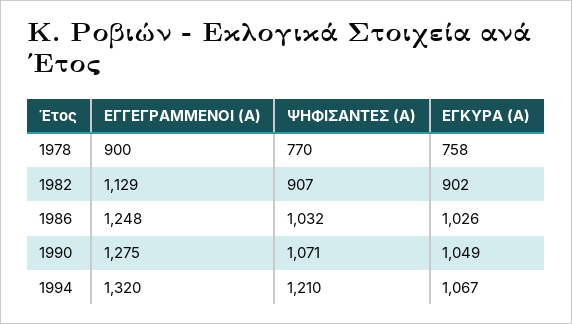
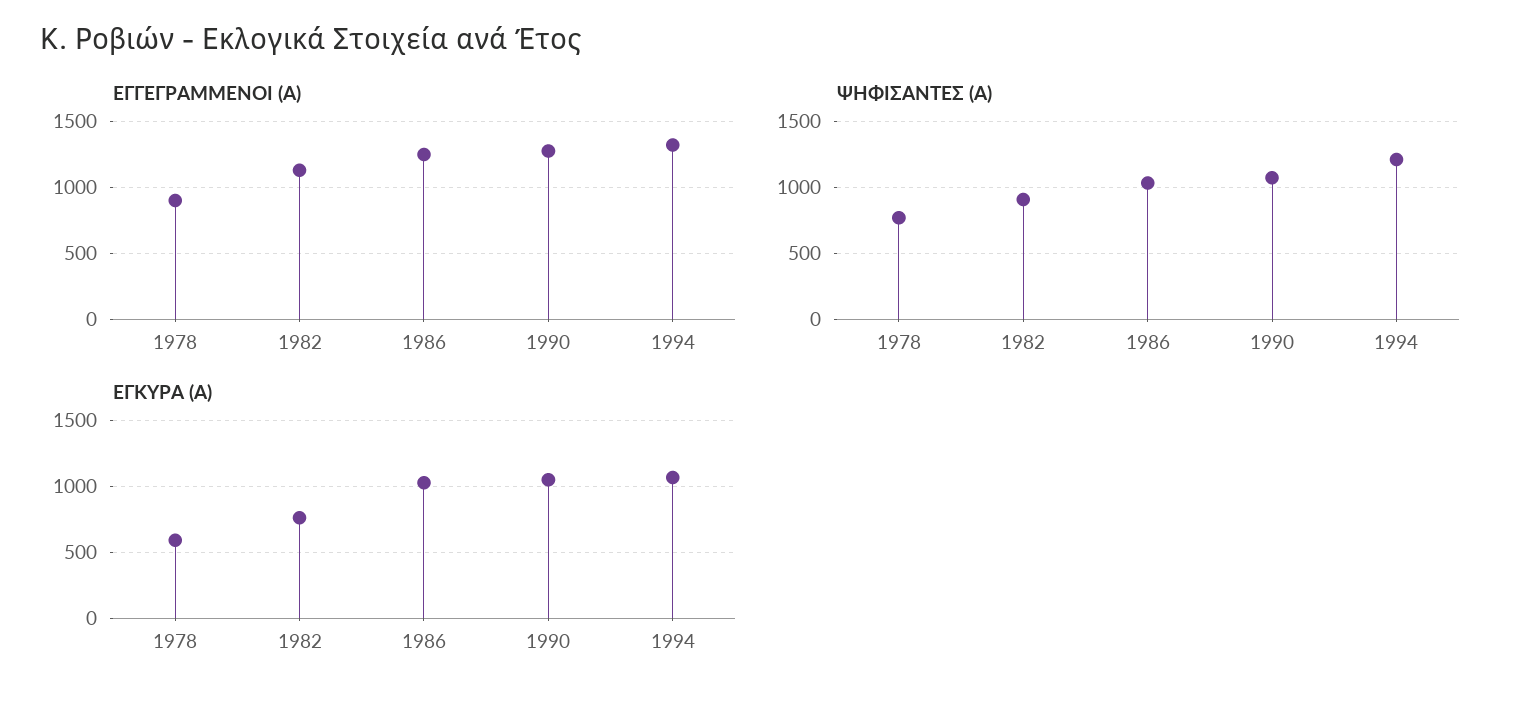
ΕΓΚΥΡΑ (Α), 1978: 758 -> 600
ΕΓΚΥΡΑ (Α), 1982: 902 -> 750

